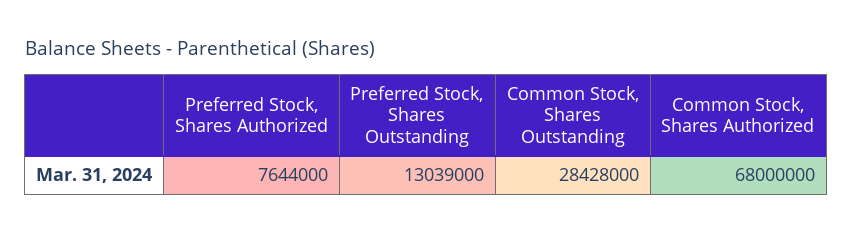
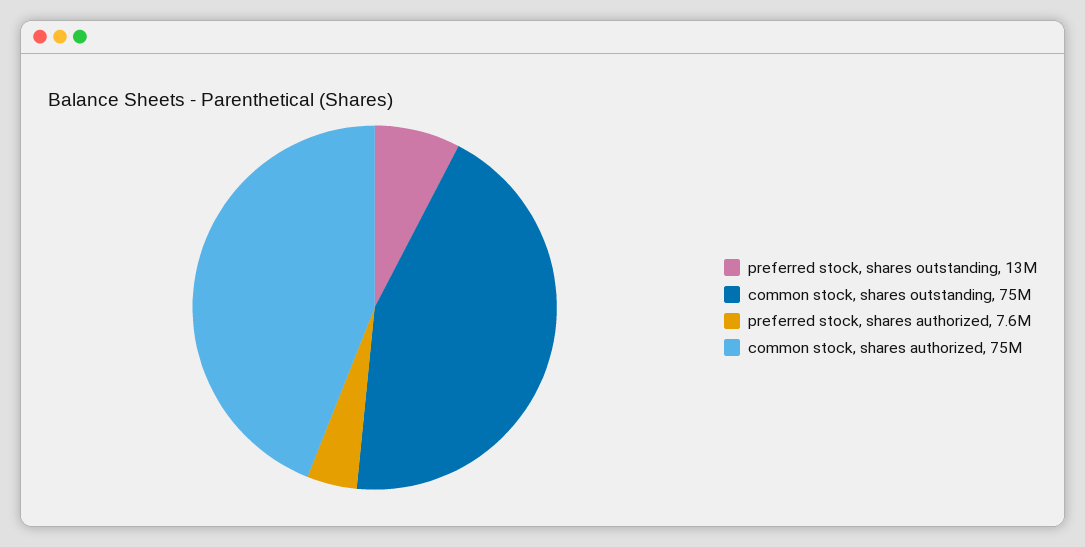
Common Stock, Shares Outstanding: 28428000 -> 75000000
Common Stock, Shares Authorized: 68000000 -> 75000000

